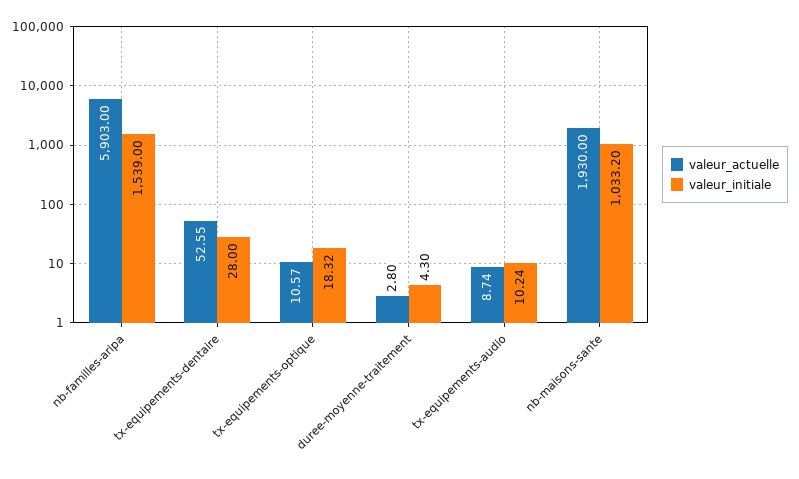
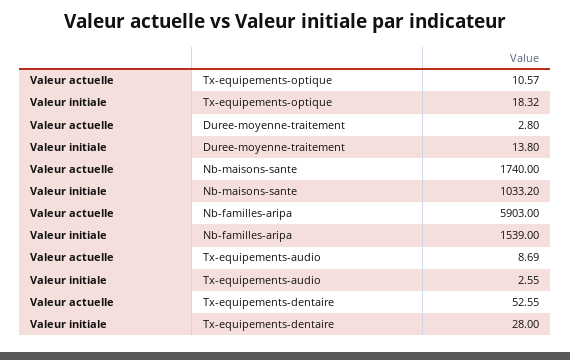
valeur_initiale, duree-moyenne-traitement: 4.3 -> 13.8
valeur_actuelle, tx-equipements-audio: 8.74 -> 8.69
valeur_initiale, tx-equipements-audio: 10.24 -> 2.55
valeur_actuelle, nb-maisons-sante: 1930 -> 1740

